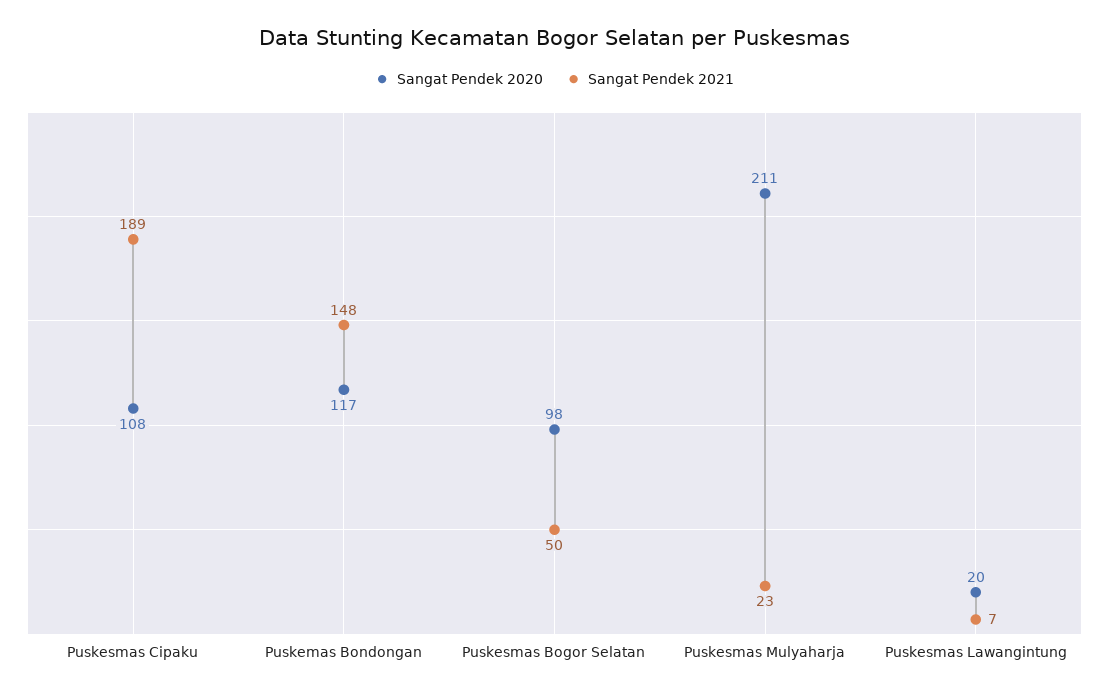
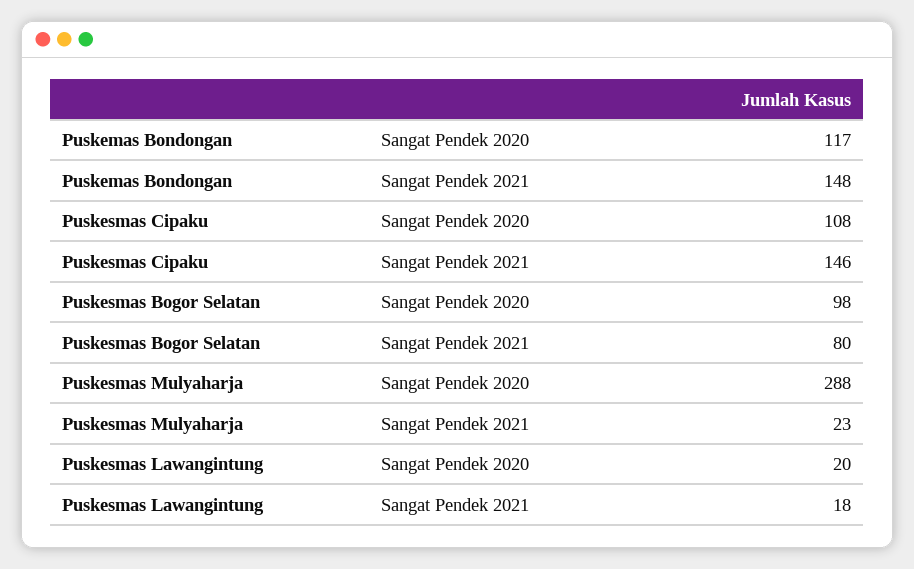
Sangat Pendek 2021, Puskesmas Cipaku: 189 -> 146
Sangat Pendek 2021, Puskesmas Bogor Selatan: 50 -> 80
Sangat Pendek 2020, Puskesmas Mulyaharja: 211 -> 288
Sangat Pendek 2021, Puskesmas Lawangintung: 7 -> 18

